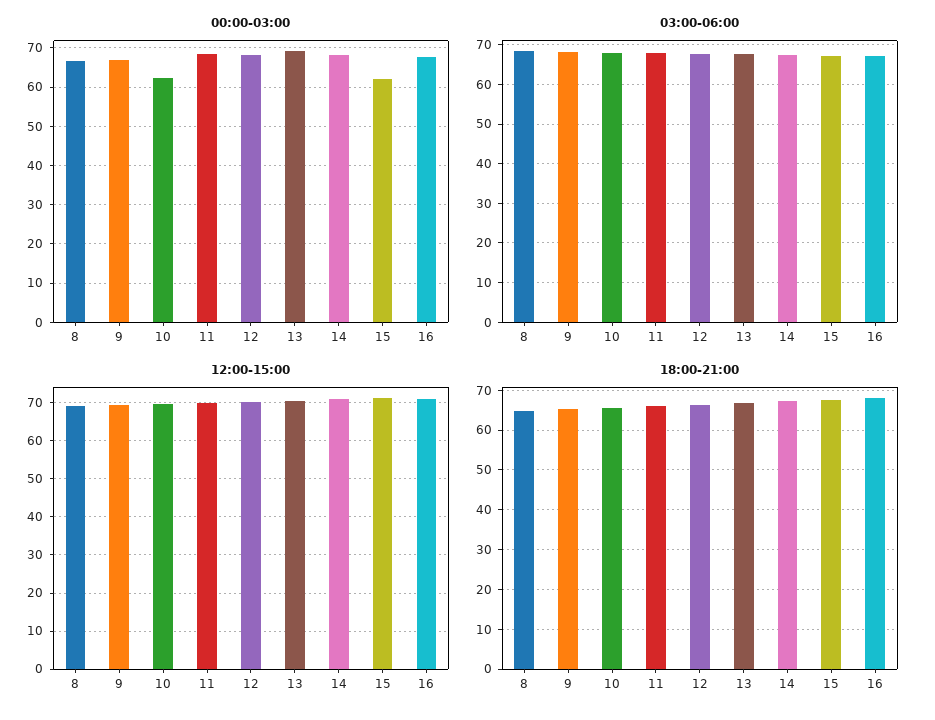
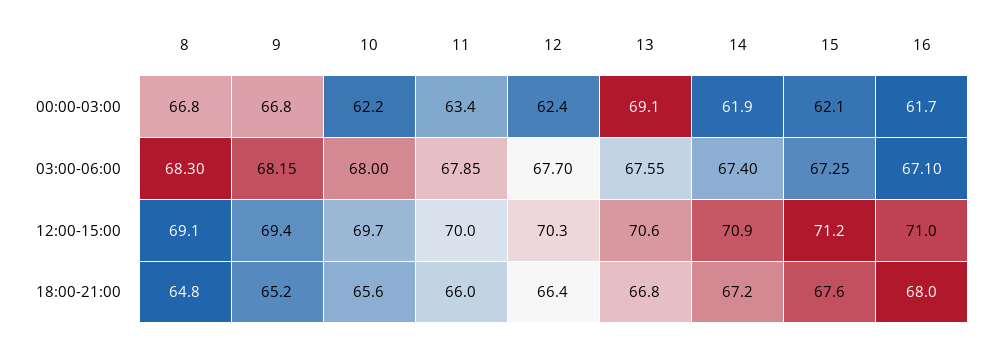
00:00-03:00, 11: 68 -> 63.4
00:00-03:00, 12: 68 -> 62.4
00:00-03:00, 14: 68 -> 61.9
00:00-03:00, 16: 68 -> 61.7

